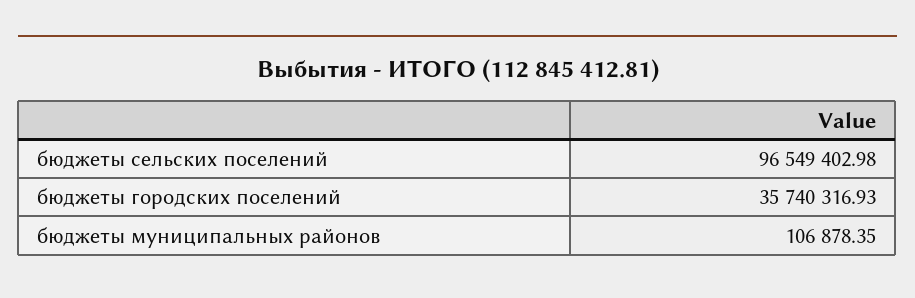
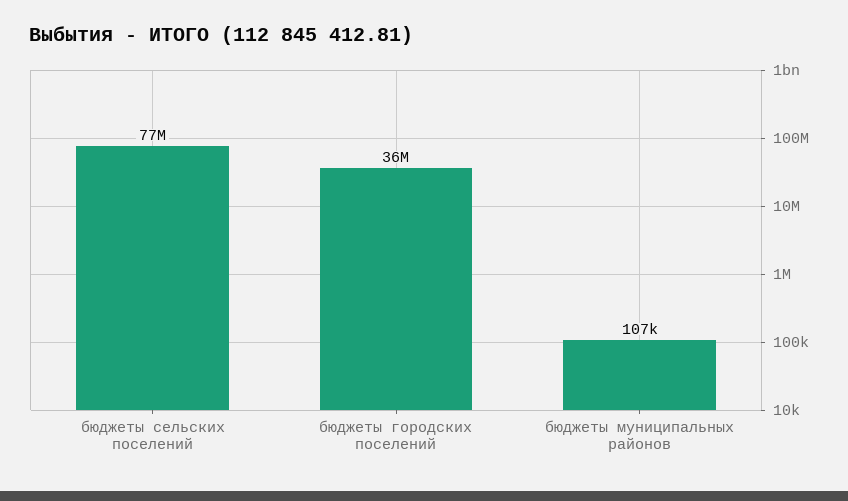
бюджеты сельских поселений: 96549402.98 -> 77000000

